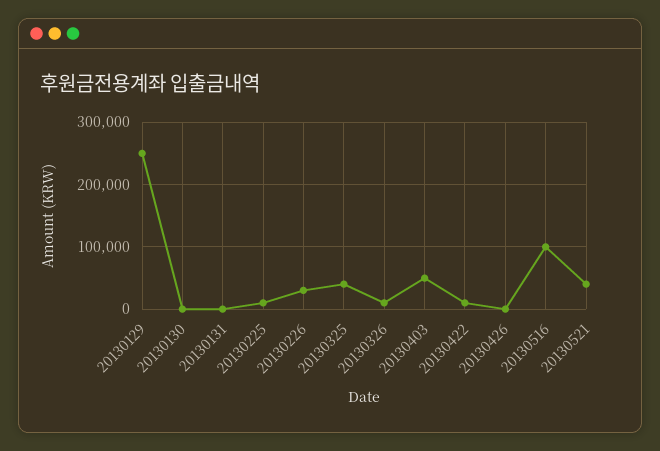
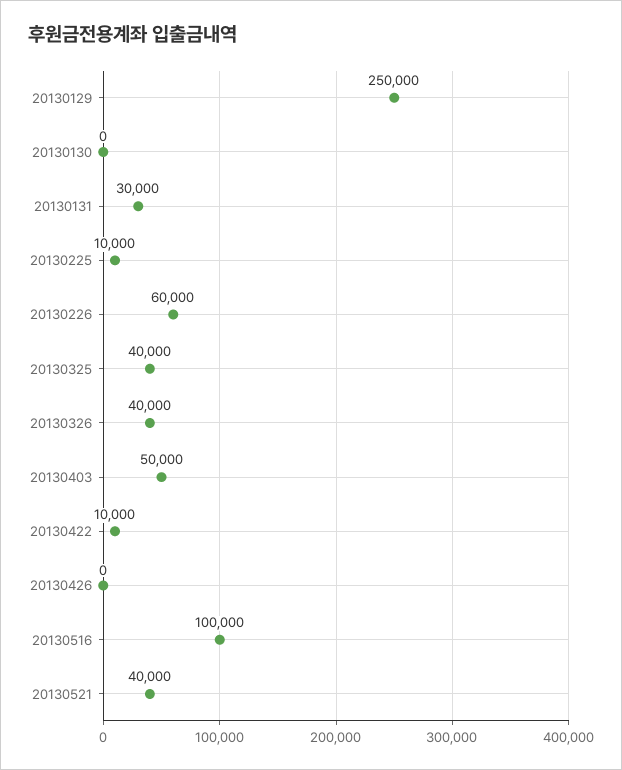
20130131: 0 -> 30000
20130226: 30000 -> 60000
20130326: 10000 -> 40000

